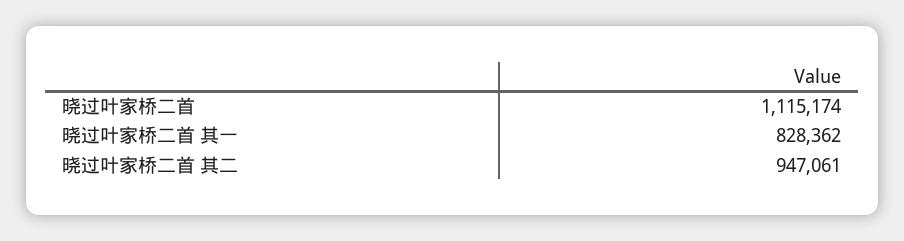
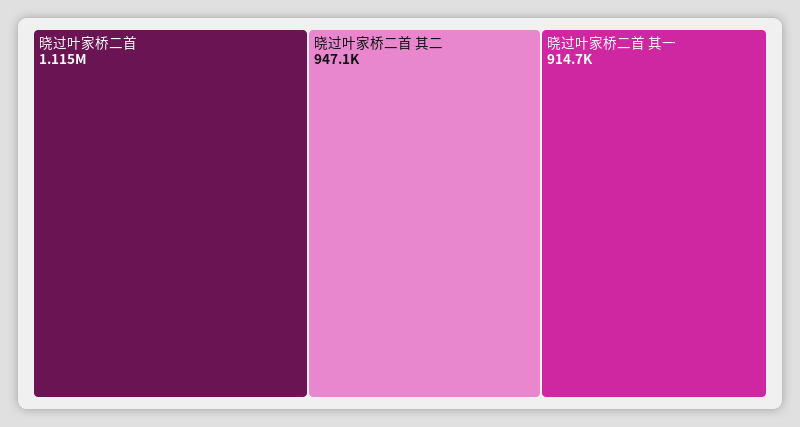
晓过叶家桥二首 其一: 828362 -> 914700

